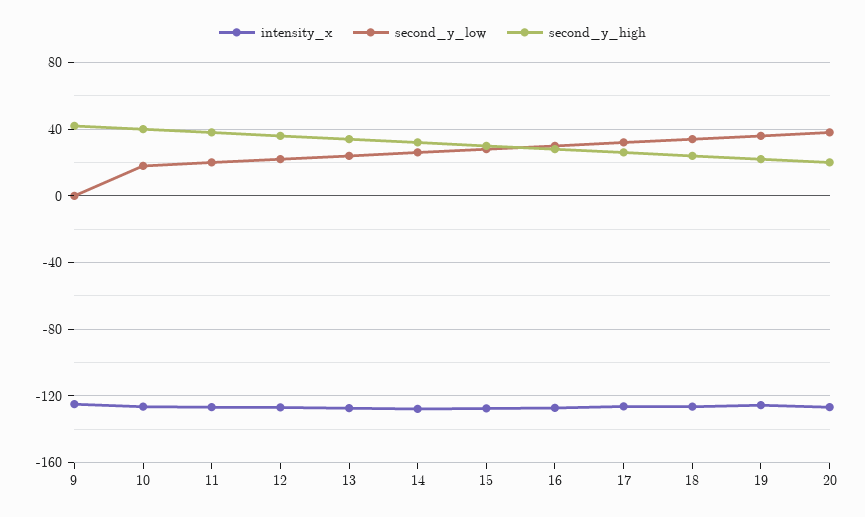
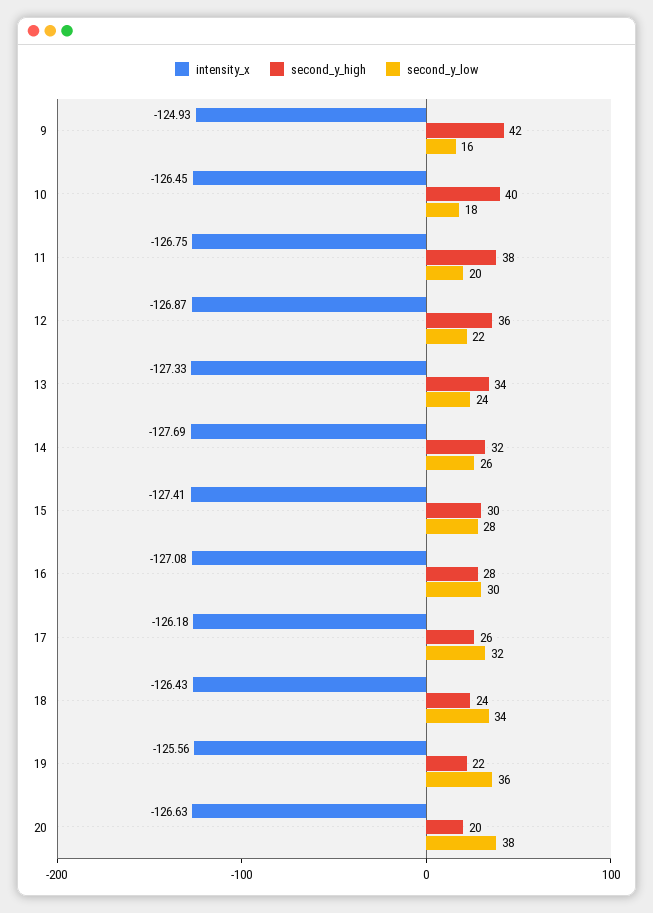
second_y_low, 9: 0 -> 16

